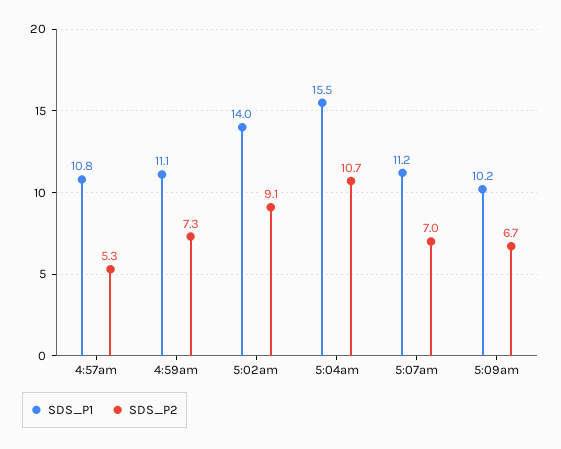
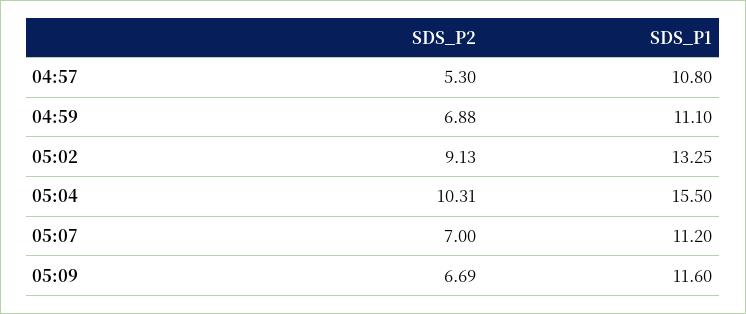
SDS_P2, 4:59am: 7.3 -> 6.88
SDS_P1, 5:02am: 14 -> 13.25
SDS_P2, 5:04am: 10.7 -> 10.31
SDS_P1, 5:09am: 10.2 -> 11.6

